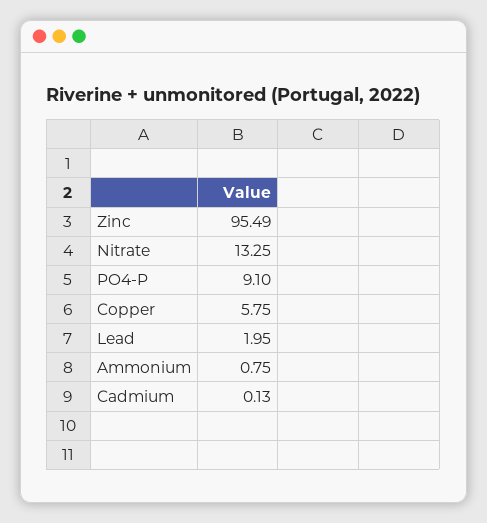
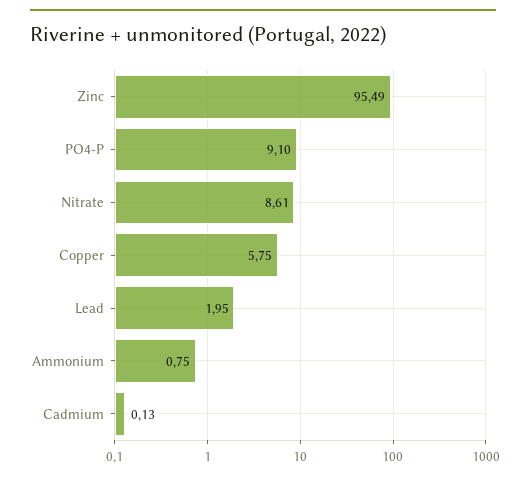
Nitrate: 13.25 -> 8.61

